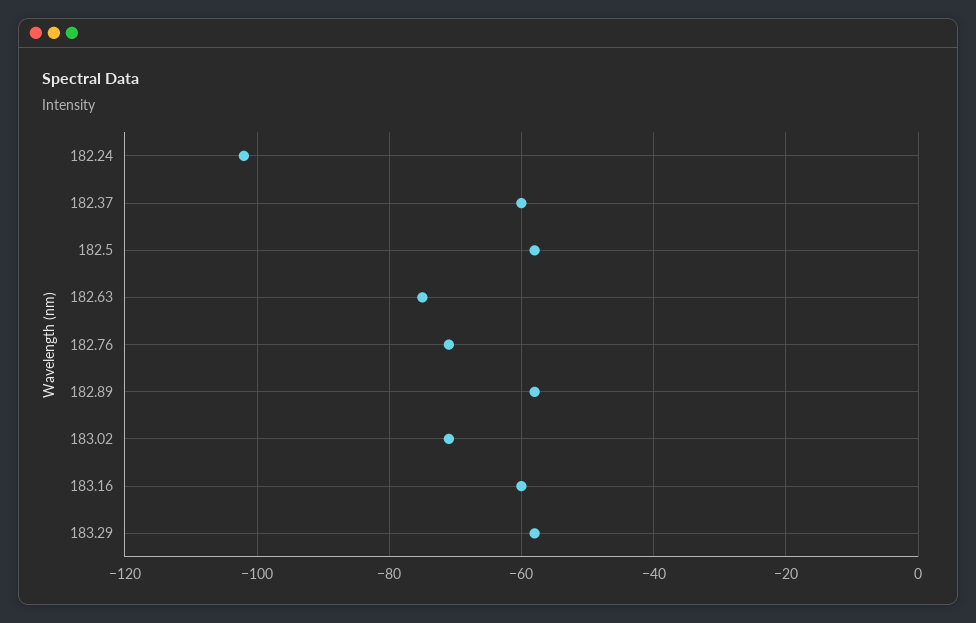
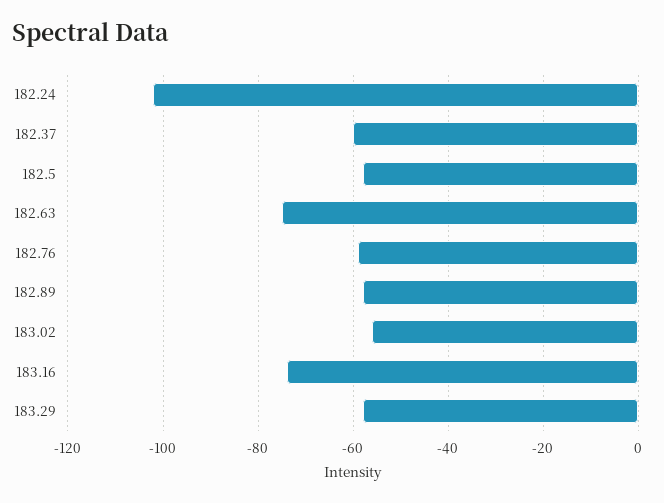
182.76: -70 -> -60
183.02: -70 -> -55
183.16: -60 -> -75

